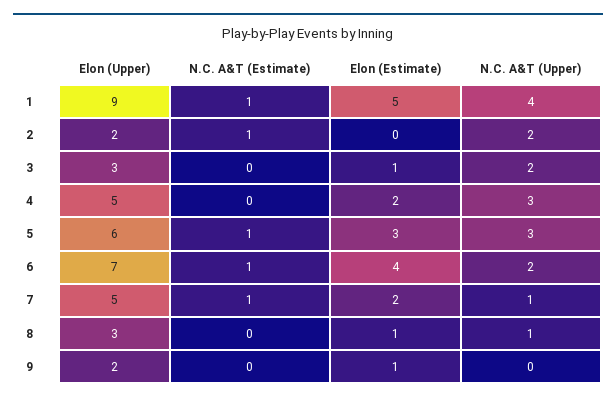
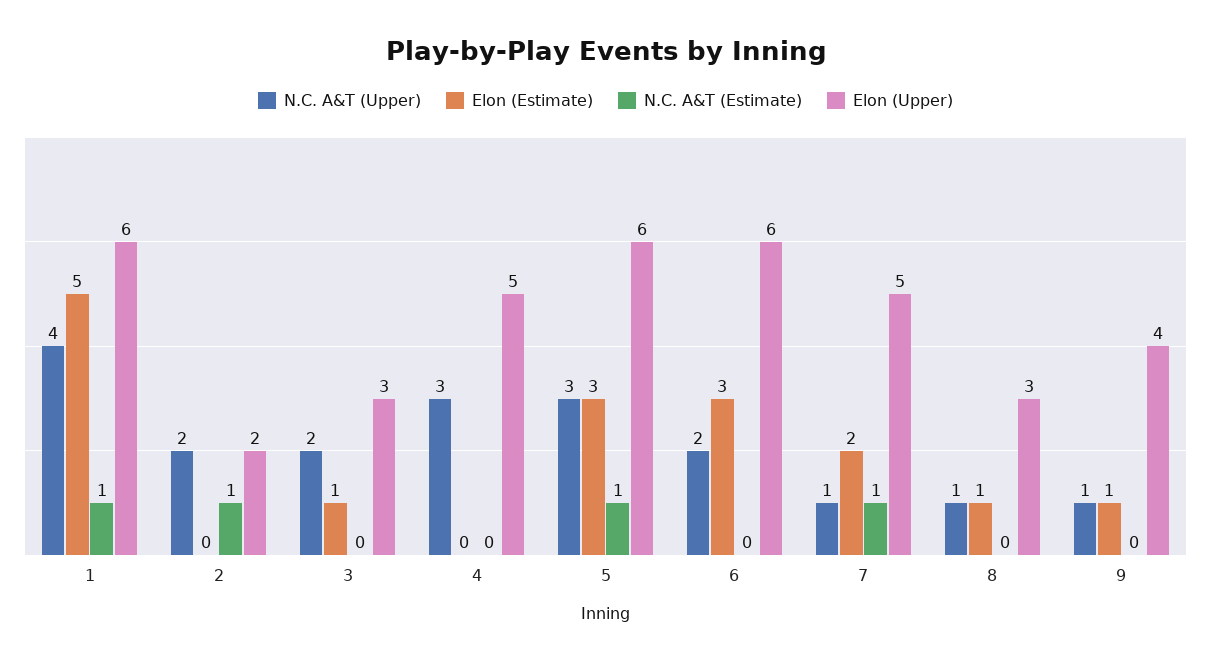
Elon (Upper), 1: 9 -> 6
Elon (Estimate), 4: 2 -> 0
Elon (Upper), 6: 7 -> 6
N.C. A&T (Estimate), 6: 1 -> 0
Elon (Estimate), 6: 4 -> 3
Elon (Upper), 9: 2 -> 4
N.C. A&T (Upper), 9: 0 -> 1

